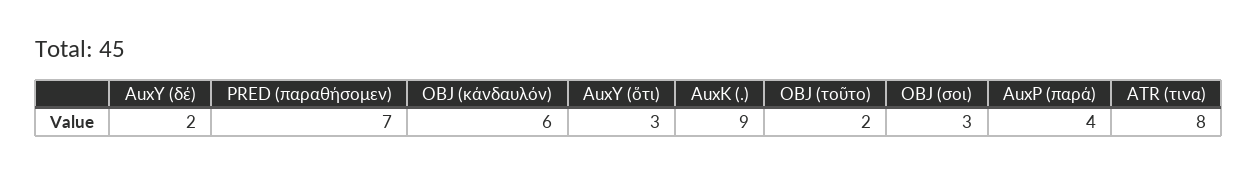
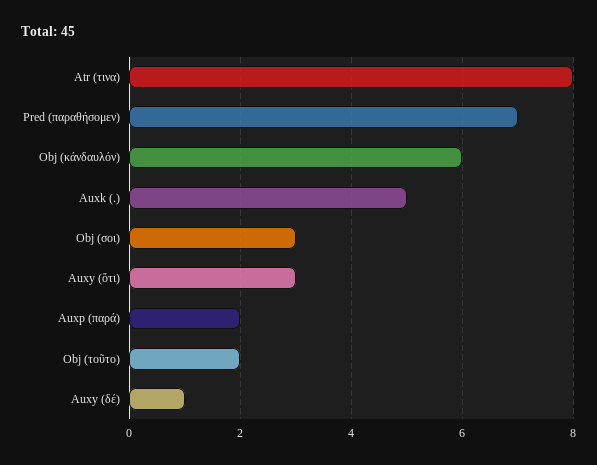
AuxY (δέ): 2 -> 1
AuxK (.): 9 -> 5
AuxP (παρά): 4 -> 2

